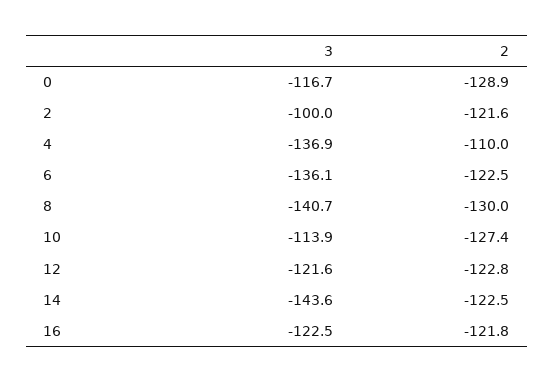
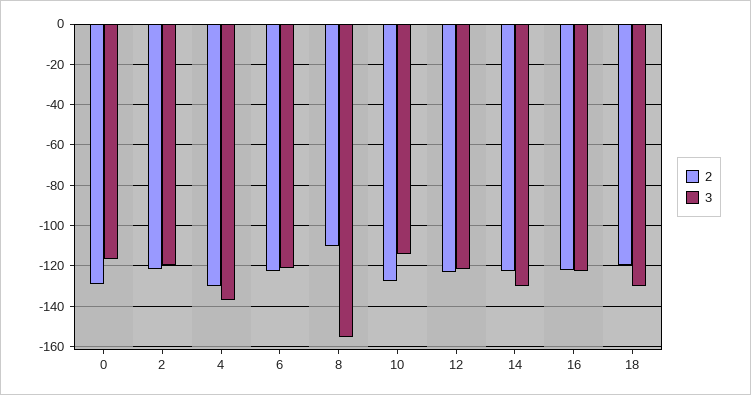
3, 2: -100 -> -120
2, 4: -110 -> -130
3, 6: -136.1 -> -120
3, 8: -140.7 -> -155
2, 8: -130 -> -110
3, 14: -143.6 -> -130
2, 18: none -> -120
3, 18: none -> -130

